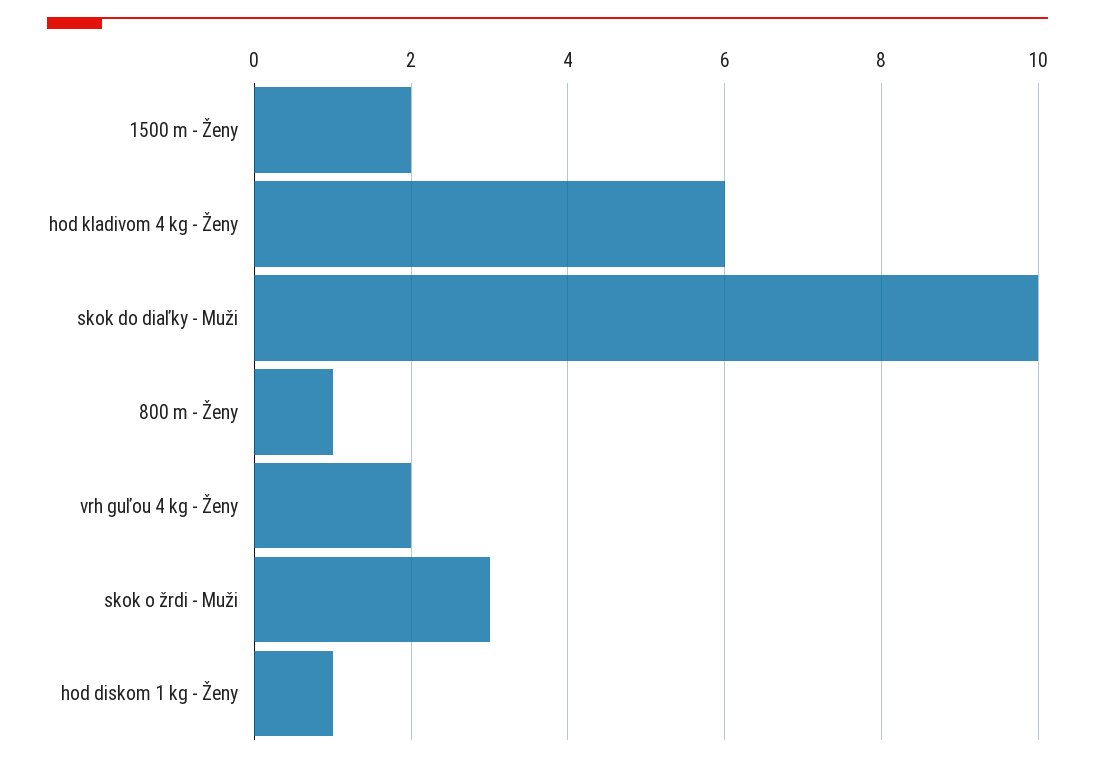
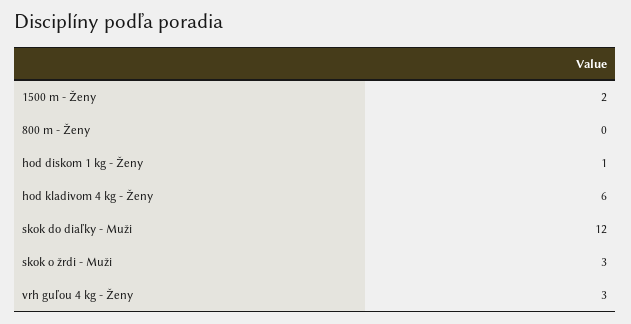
skok do diaľky - Muži: 10 -> 12
800 m - Ženy: 1 -> 0
vrh guľou 4 kg - Ženy: 2 -> 3

